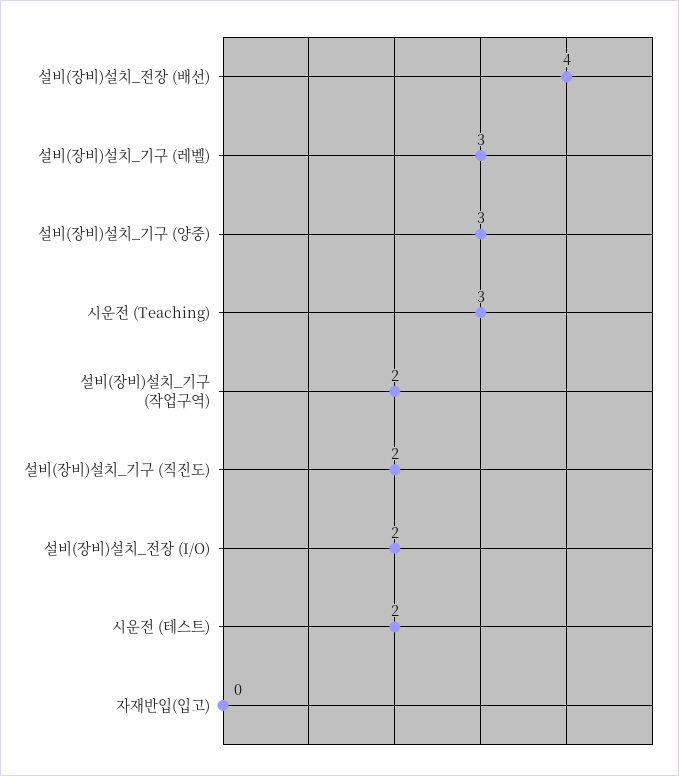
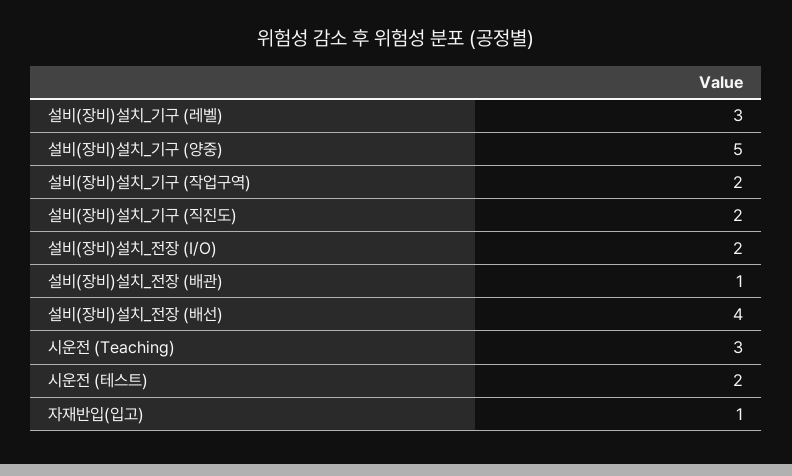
설비(장비)설치_기구 (양중): 3 -> 5
자재반입(입고): 0 -> 1
설비(장비)설치_전장 (배관): none -> 1

